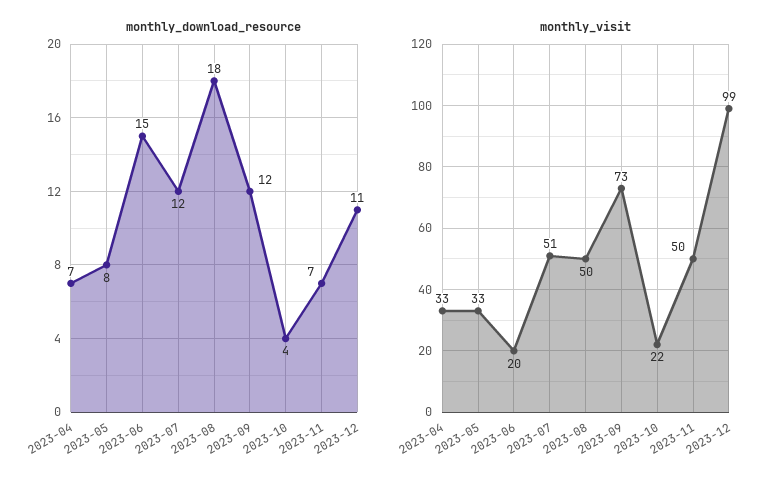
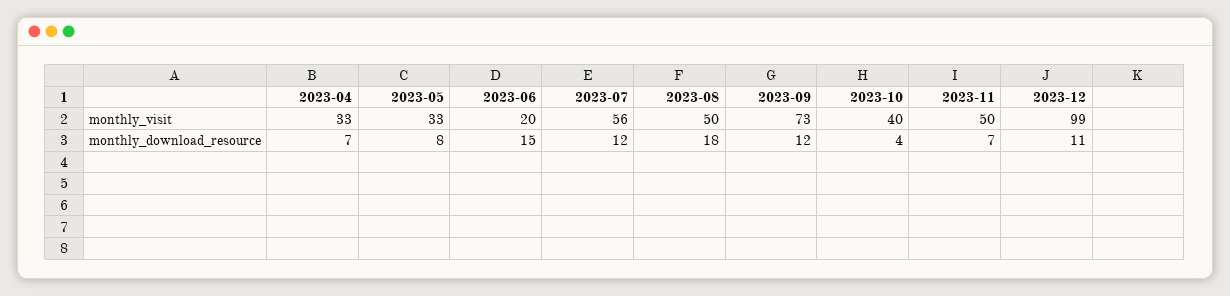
monthly_visit, 2023-07: 51 -> 56
monthly_visit, 2023-10: 22 -> 40

